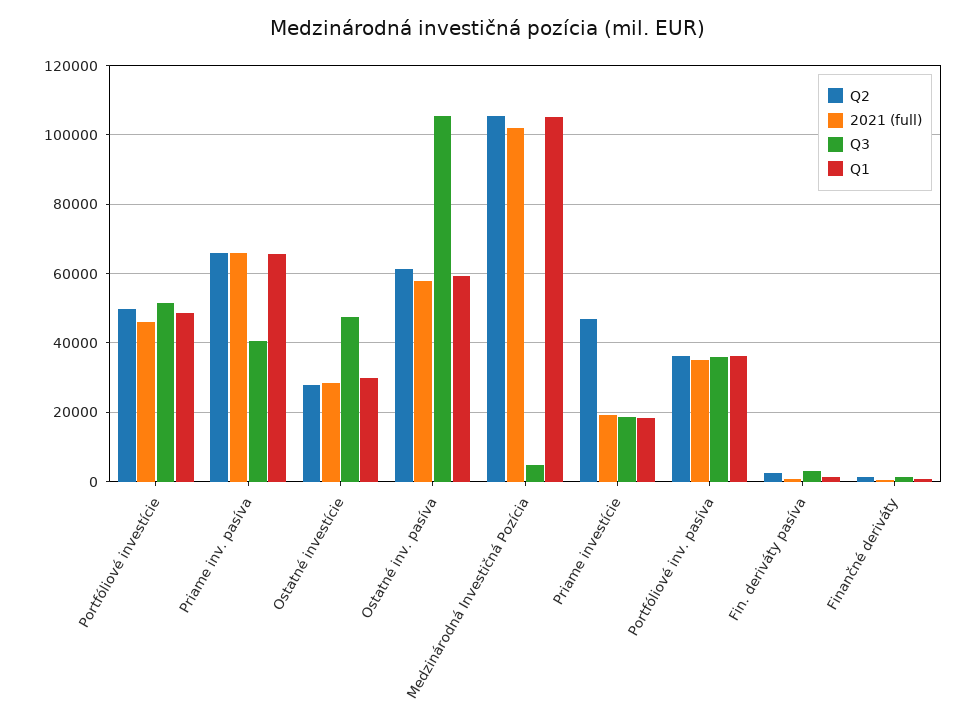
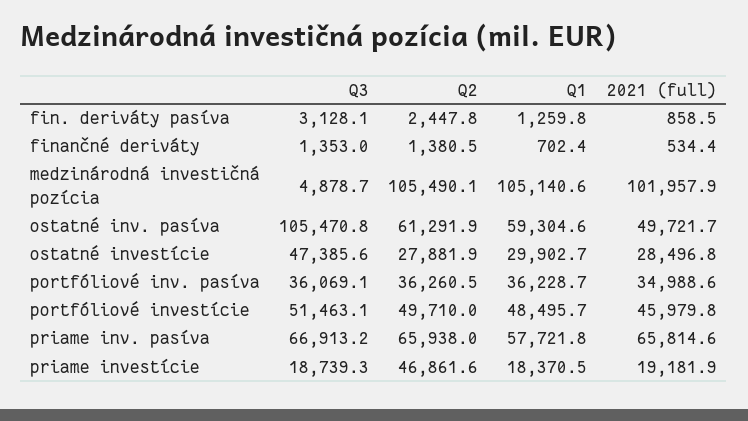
Q3, Priame inv. pasíva: 40000 -> 66913.2
Q1, Priame inv. pasíva: 66000 -> 57721.8
2021 (full), Ostatné inv. pasíva: 58000 -> 49721.7

